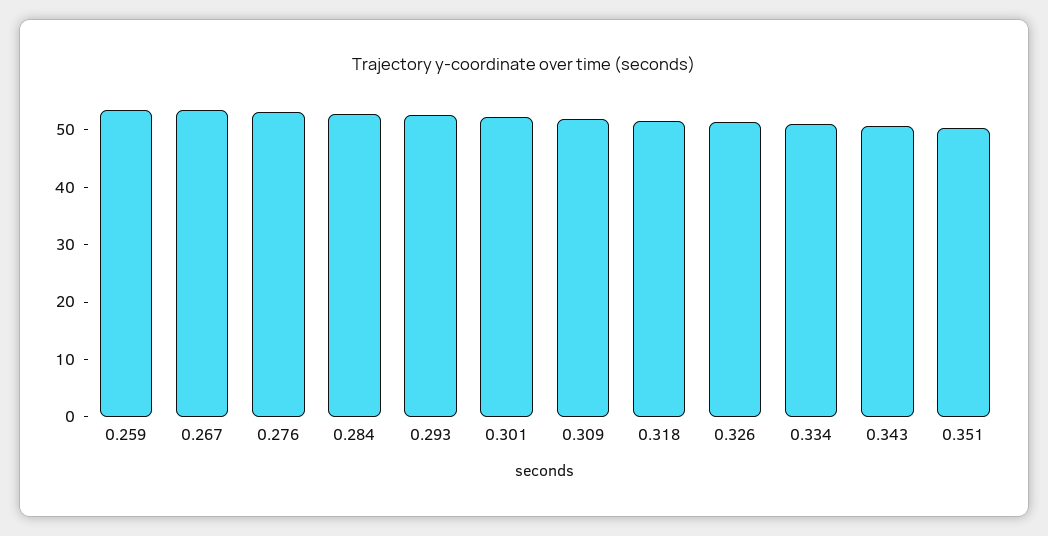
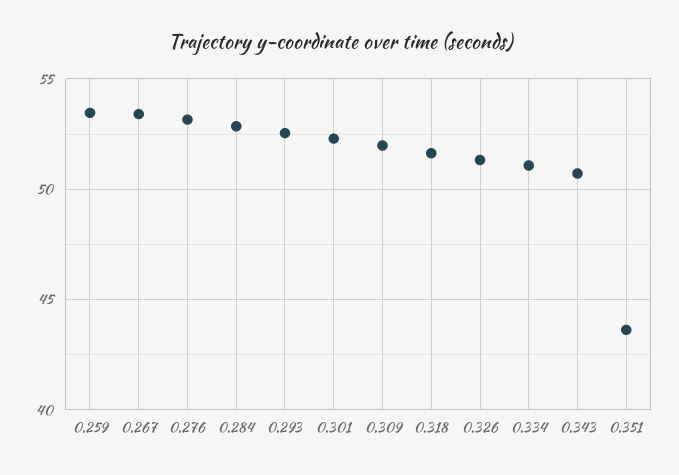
0.351: 50 -> 43.5

